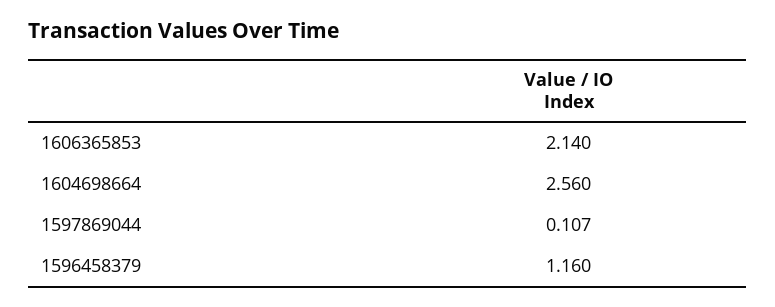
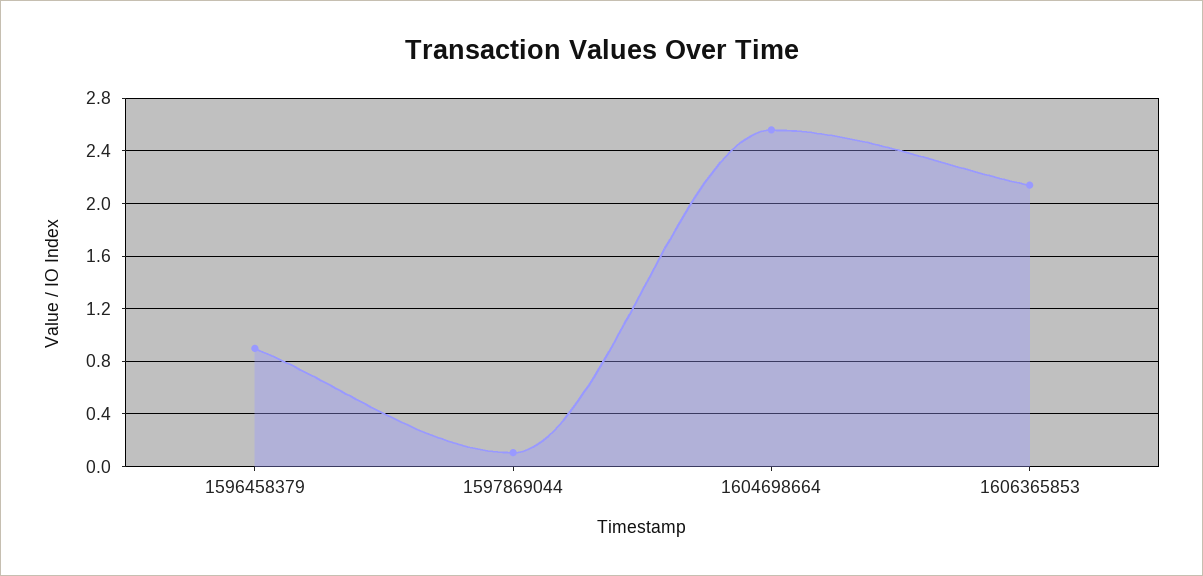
1596458379: 1.16 -> 0.9

